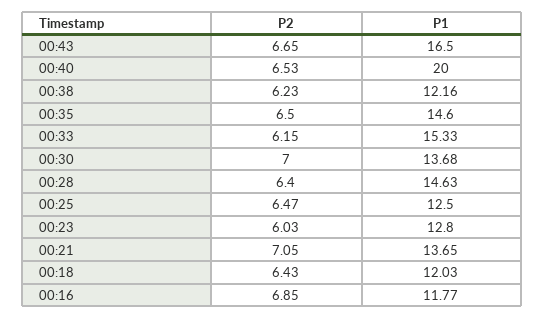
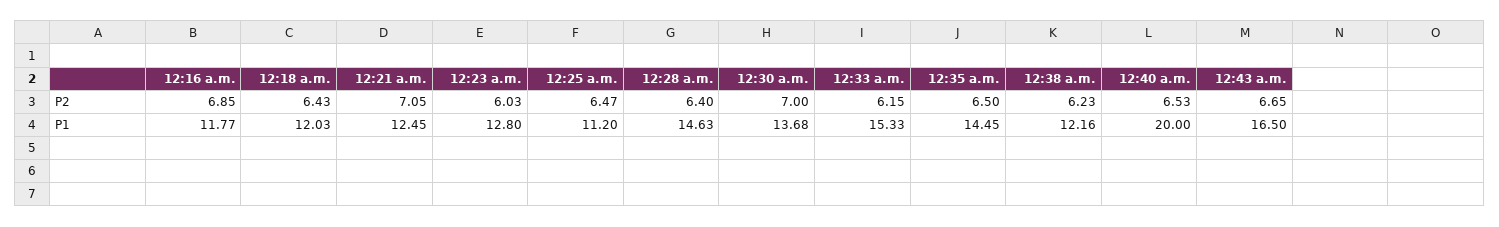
P1, 00:35: 14.6 -> 14.45
P1, 00:25: 12.5 -> 11.2
P1, 00:21: 13.65 -> 12.45

